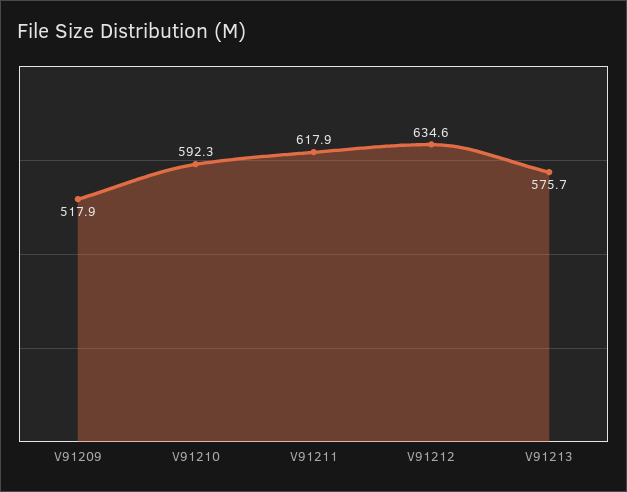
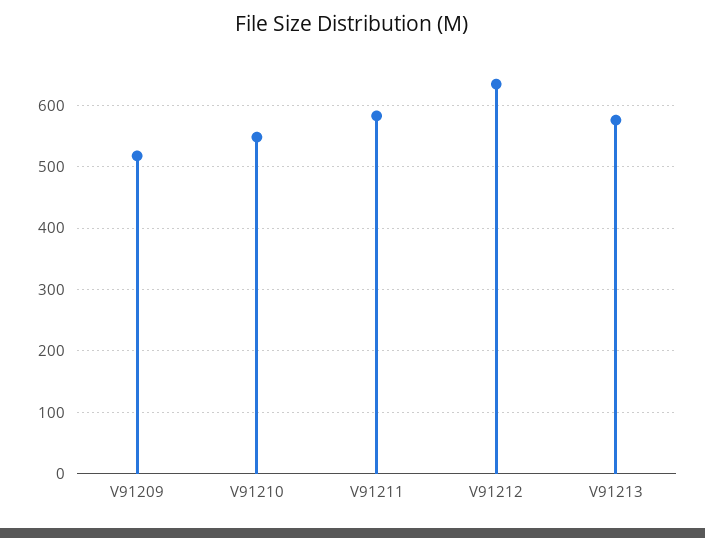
V91210: 592.3 -> 550
V91211: 617.9 -> 580

